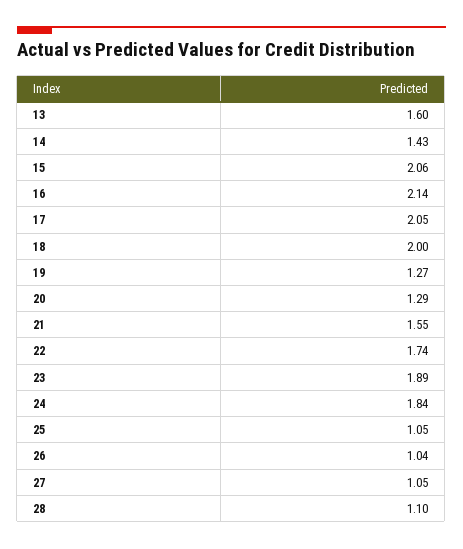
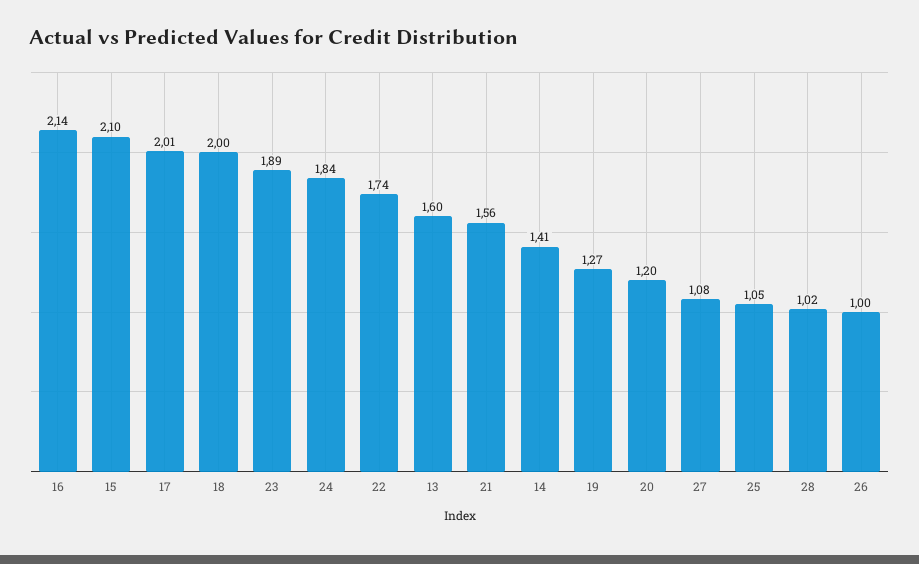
14: 1.43 -> 1.41
15: 2.06 -> 2.1
17: 2.05 -> 2.01
20: 1.29 -> 1.2
21: 1.55 -> 1.56
26: 1.04 -> 1
27: 1.05 -> 1.08
28: 1.1 -> 1.02

